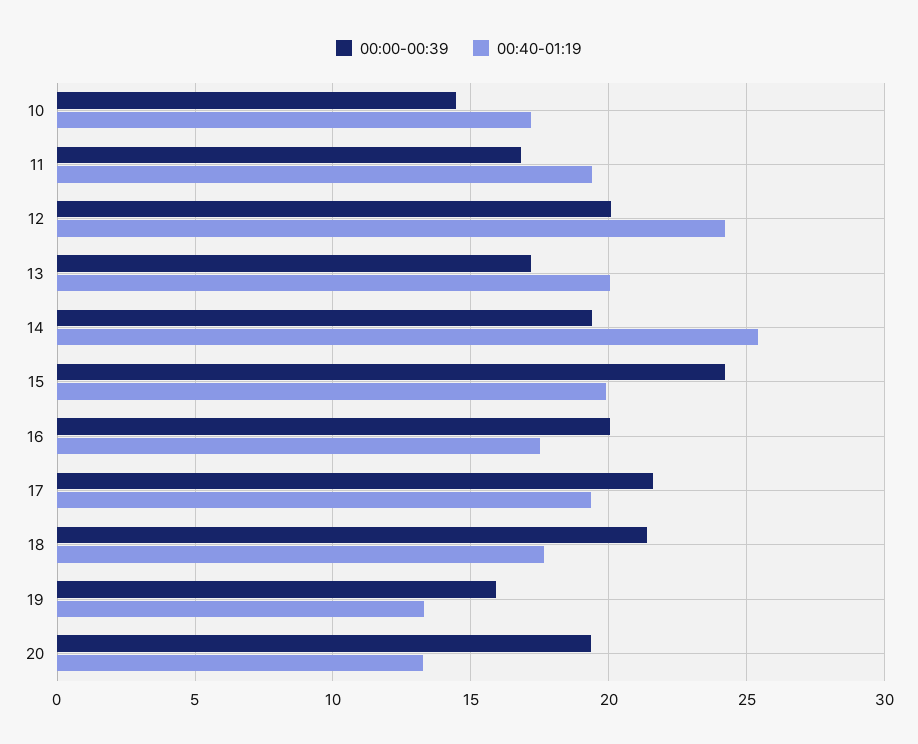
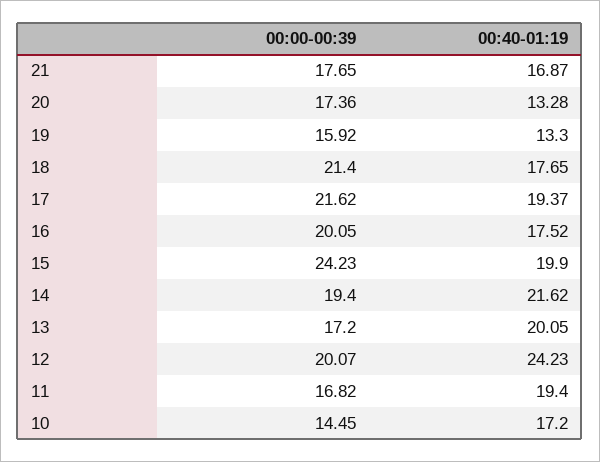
00:40-01:19, 14: 25.5 -> 21.62
00:00-00:39, 20: 19.5 -> 17.36
00:00-00:39, 21: none -> 17.65
00:40-01:19, 21: none -> 16.87

